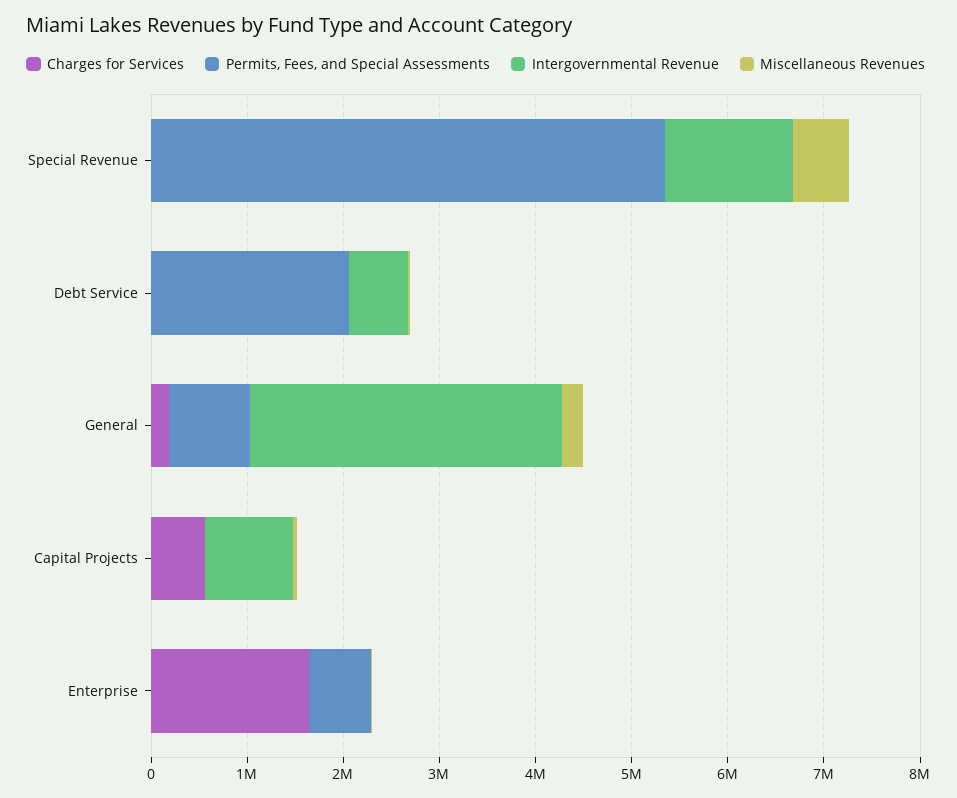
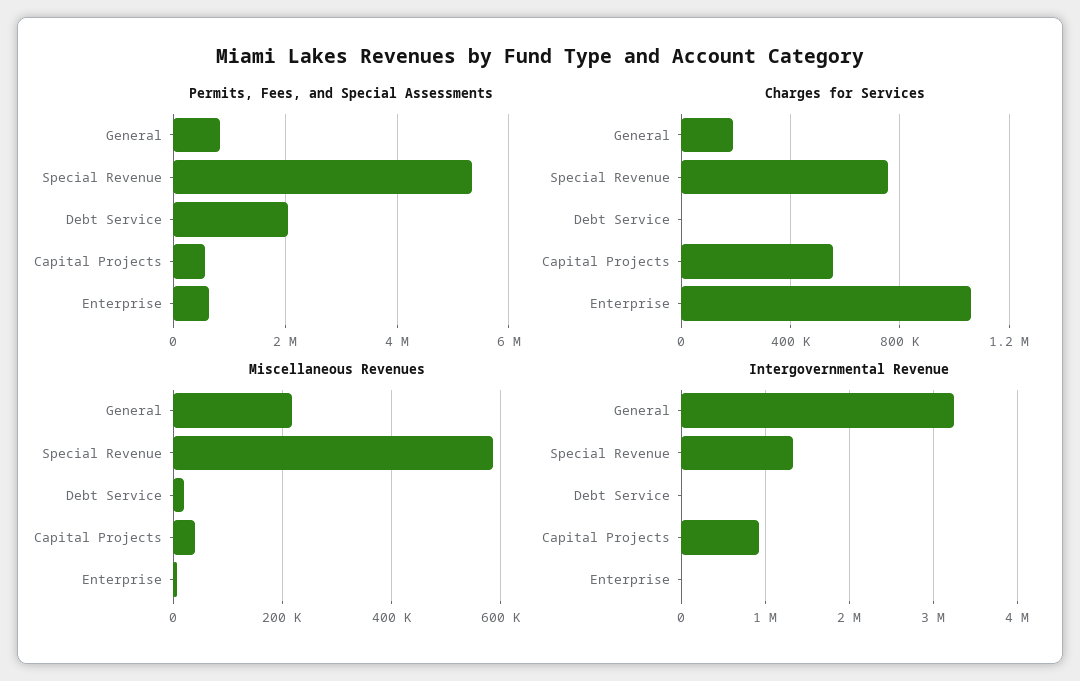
Charges for Services, Special Revenue: 0 -> 750000
Intergovernmental Revenue, Debt Service: 600000 -> 0
Permits, Fees, and Special Assessments, Capital Projects: 0 -> 600000
Charges for Services, Enterprise: 1600000 -> 1050000

